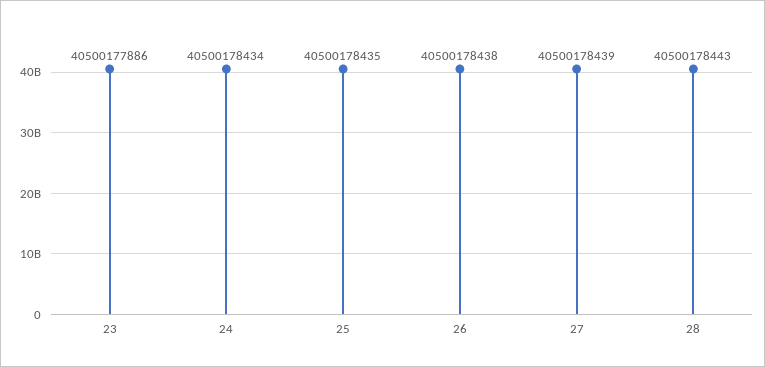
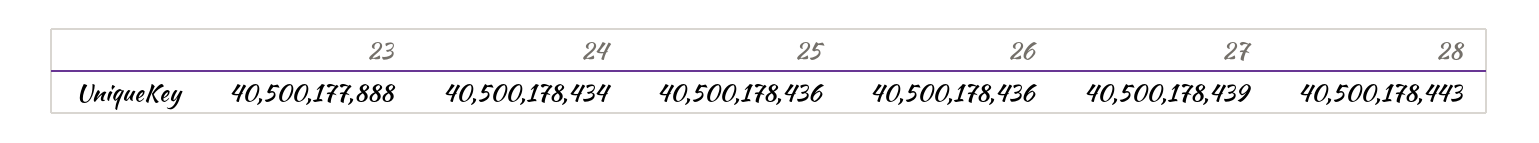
23: 40500177886 -> 40500177888
25: 40500178435 -> 40500178436
26: 40500178438 -> 40500178436

